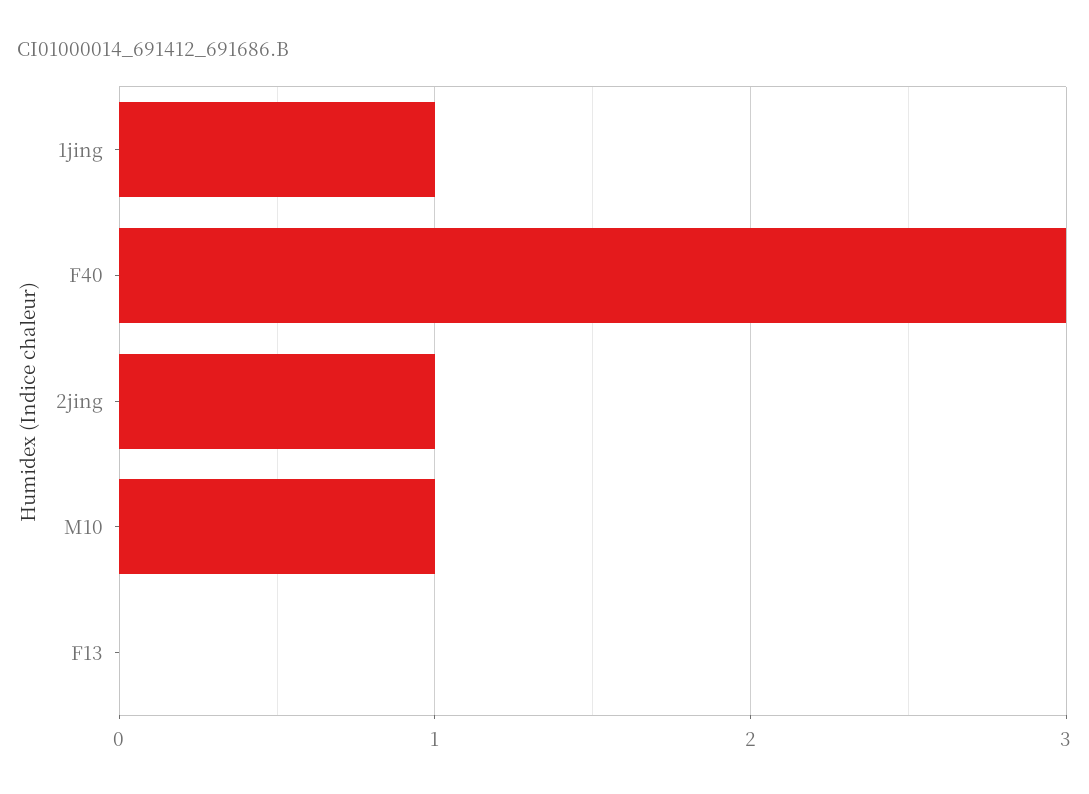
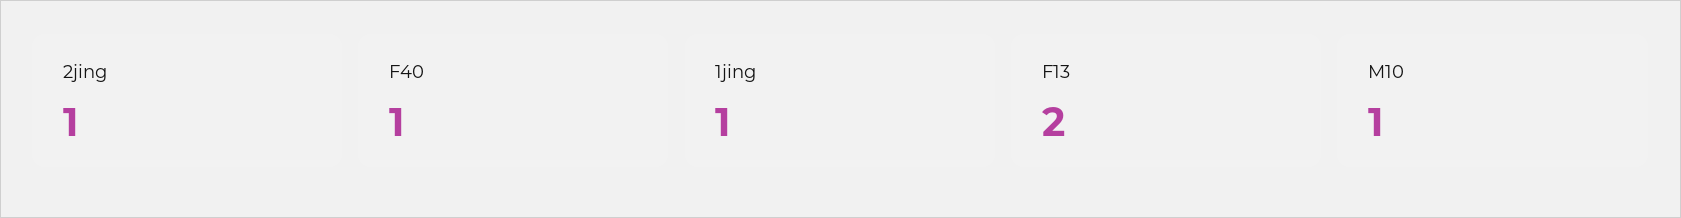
F40: 3 -> 1
F13: 0 -> 2

